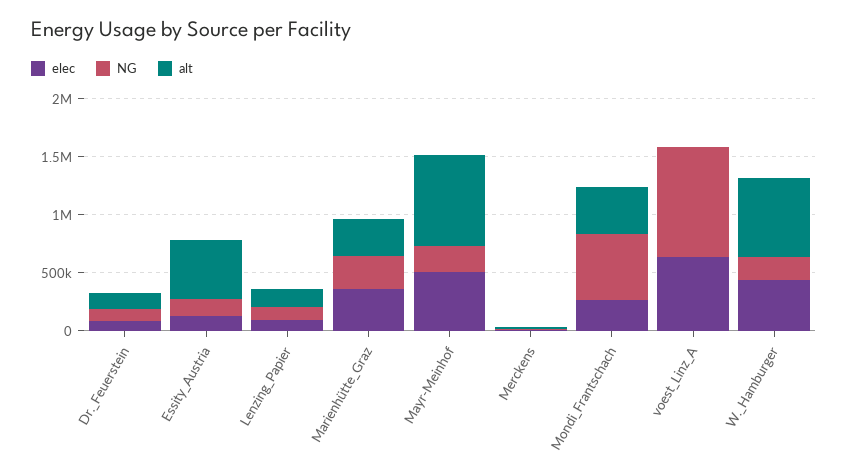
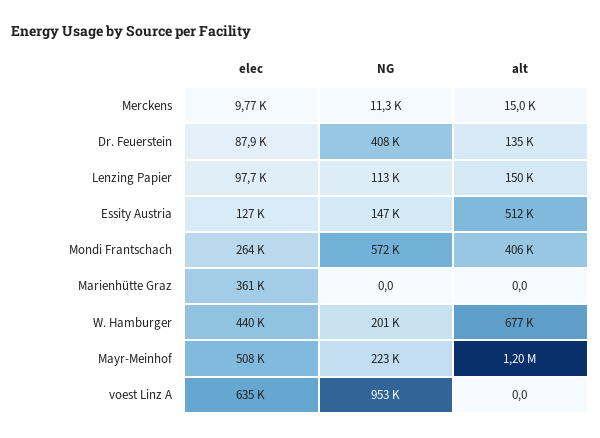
NG, Dr._Feuerstein: 100000 -> 408000
NG, Marienhütte_Graz: 300000 -> 0
alt, Marienhütte_Graz: 300000 -> 0
alt, Mayr-Meinhof: 800000 -> 1200000

